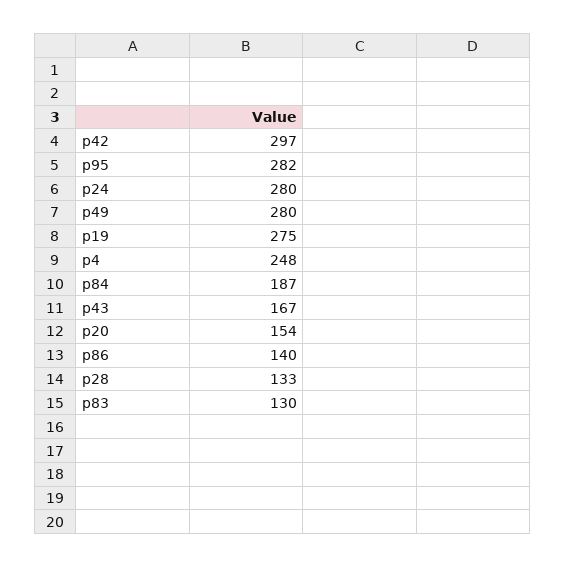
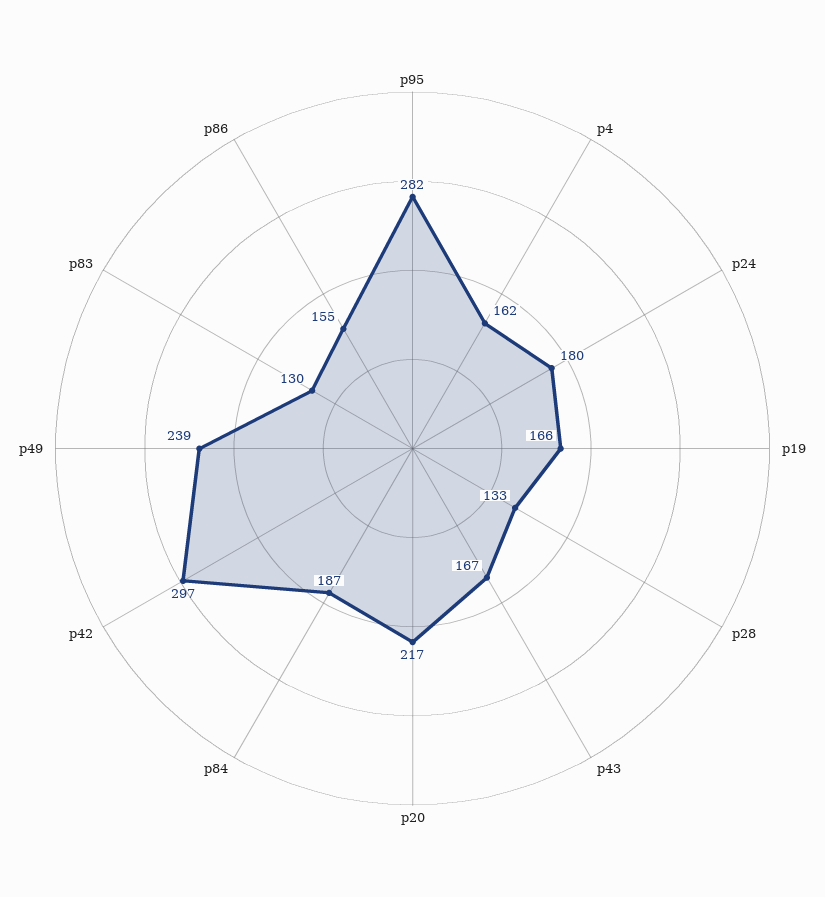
p24: 280 -> 180
p49: 280 -> 239
p19: 275 -> 166
p4: 248 -> 162
p20: 154 -> 217
p86: 140 -> 155

